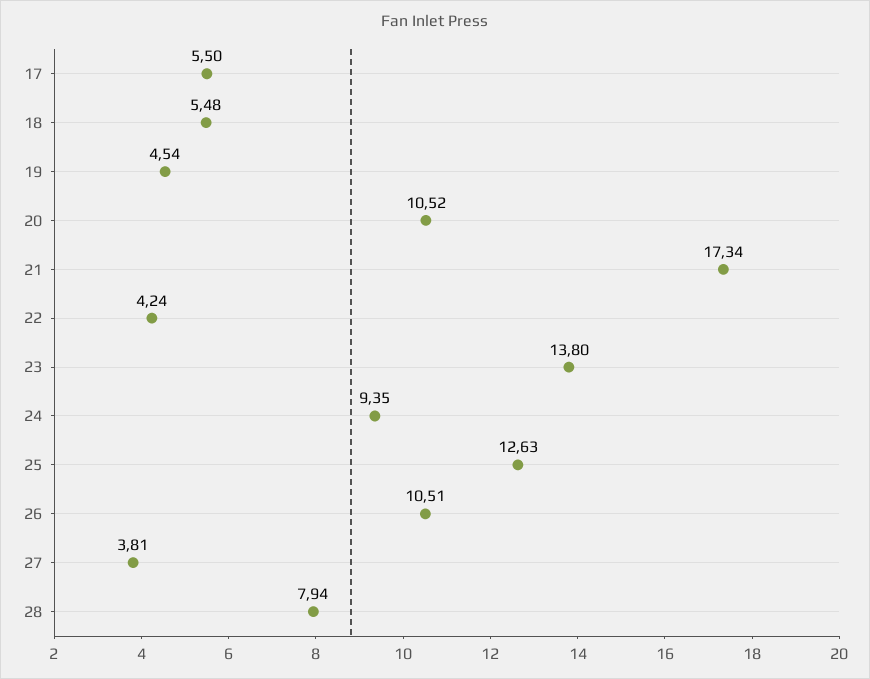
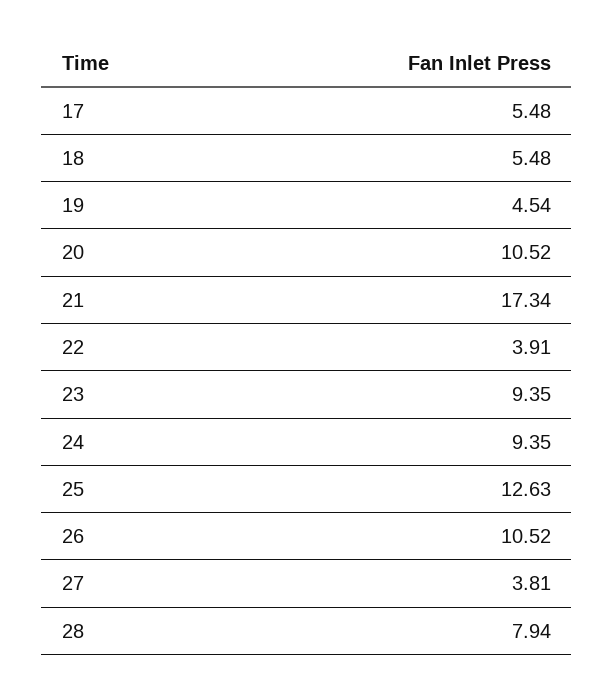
17: 5.5 -> 5.48
22: 4.24 -> 3.91
23: 13.8 -> 9.35
26: 10.51 -> 10.52

